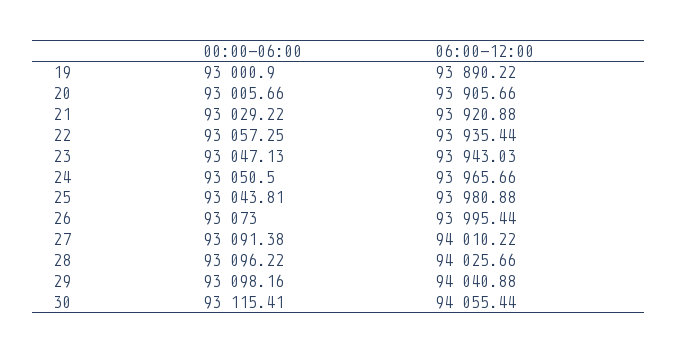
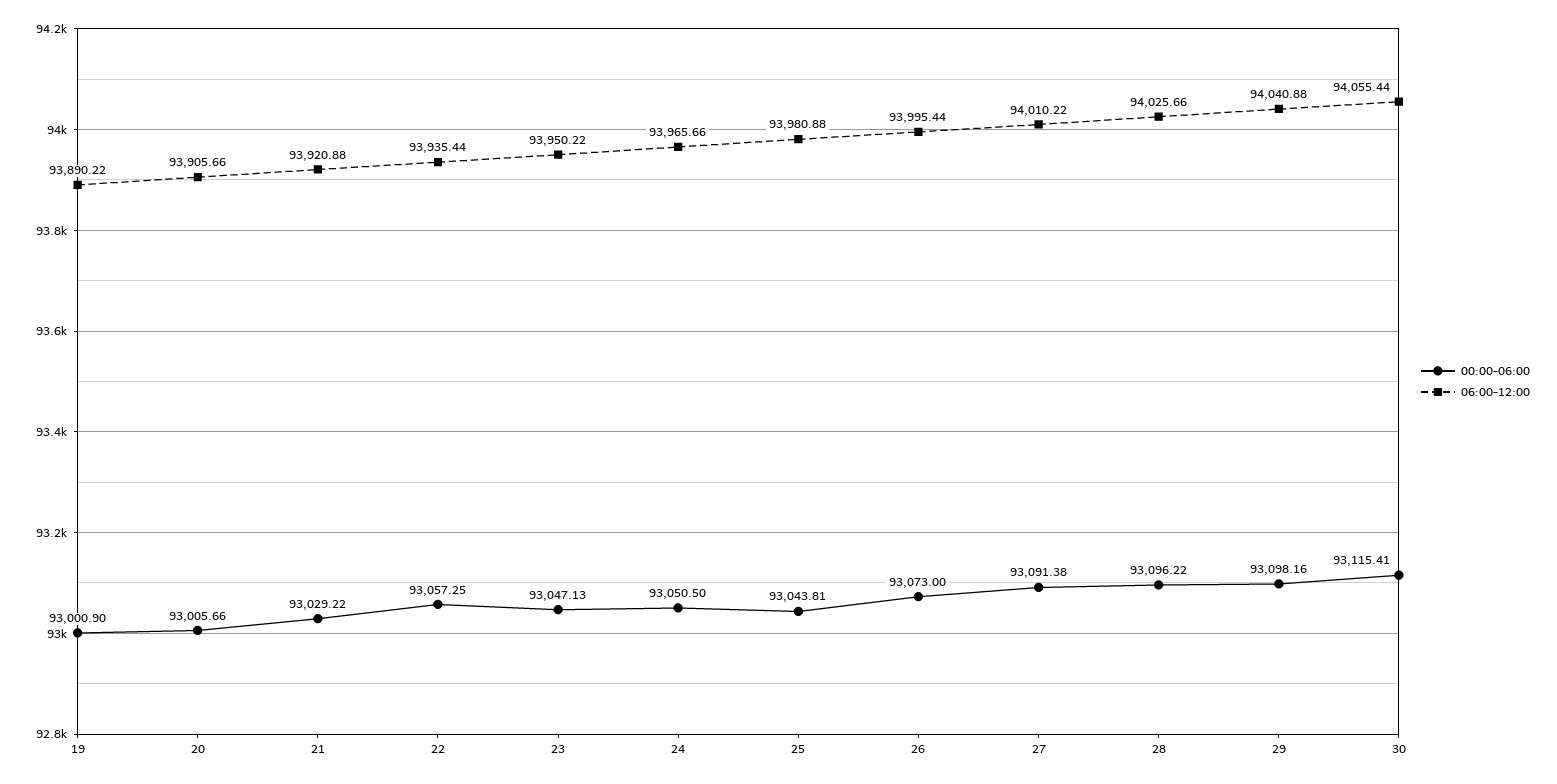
06:00-12:00, 23: 93943.03 -> 93950.22

